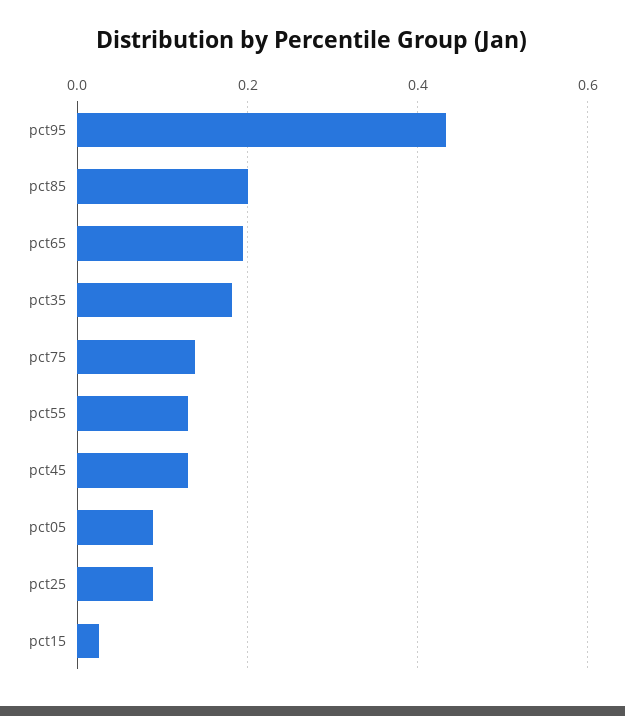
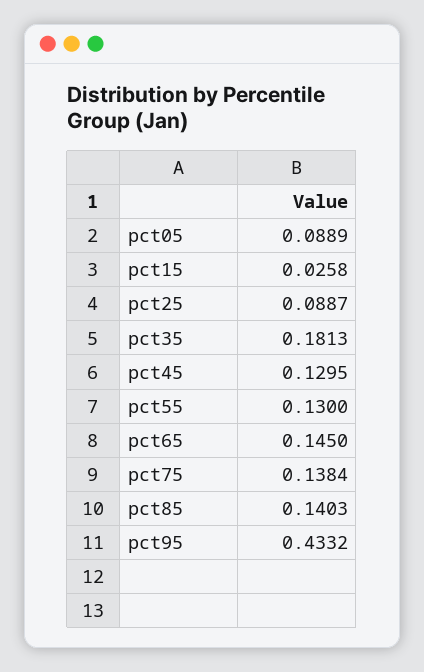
pct85: 0.2 -> 0.1403
pct65: 0.2 -> 0.145

